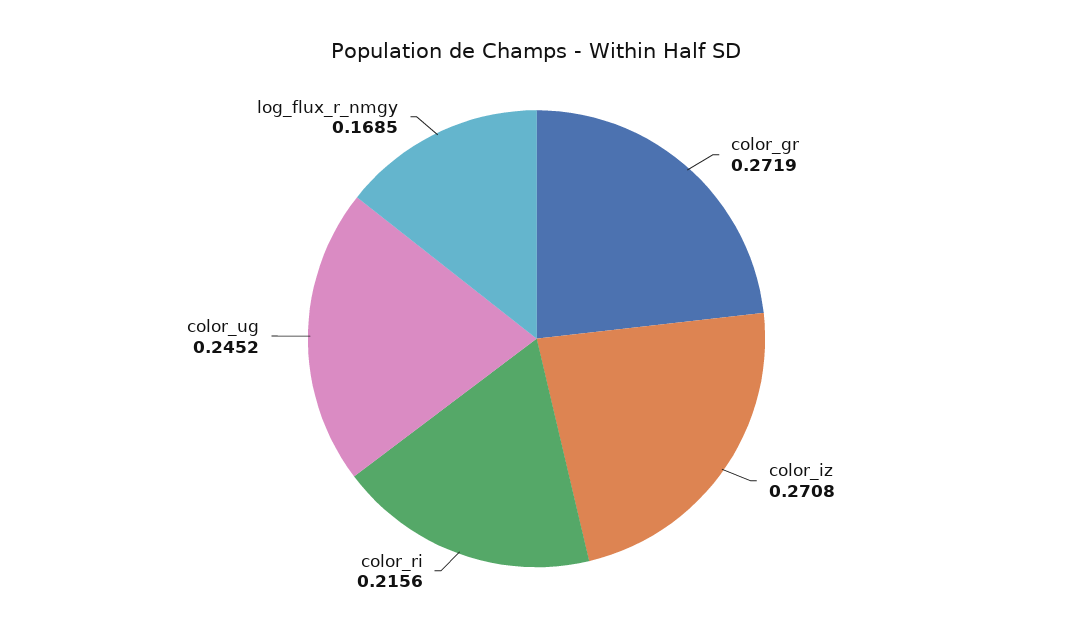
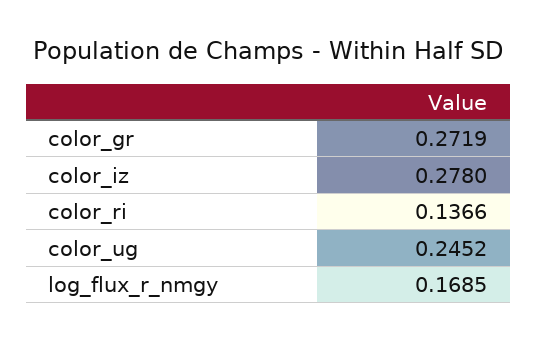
color_iz: 0.2708 -> 0.278
color_ri: 0.2156 -> 0.1366

